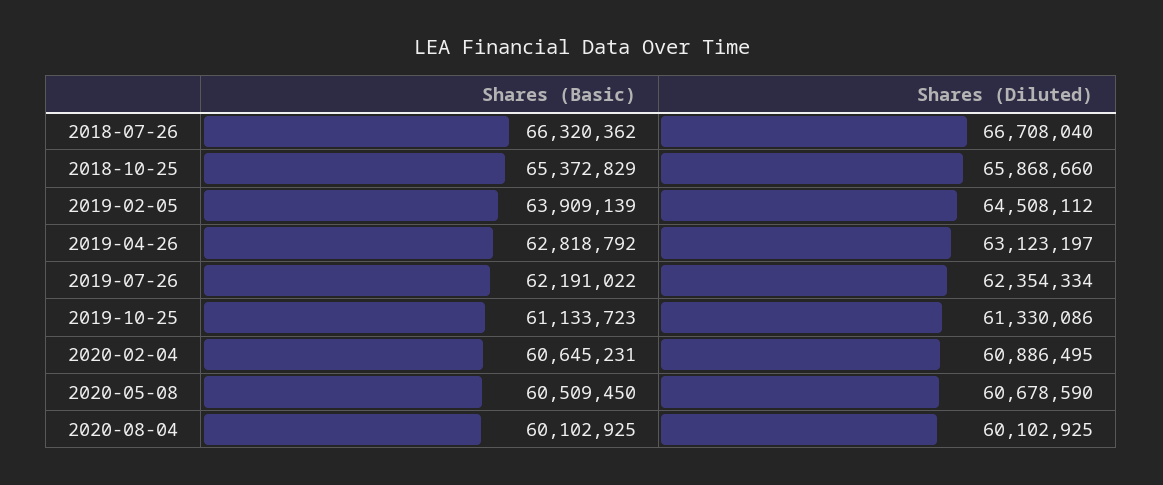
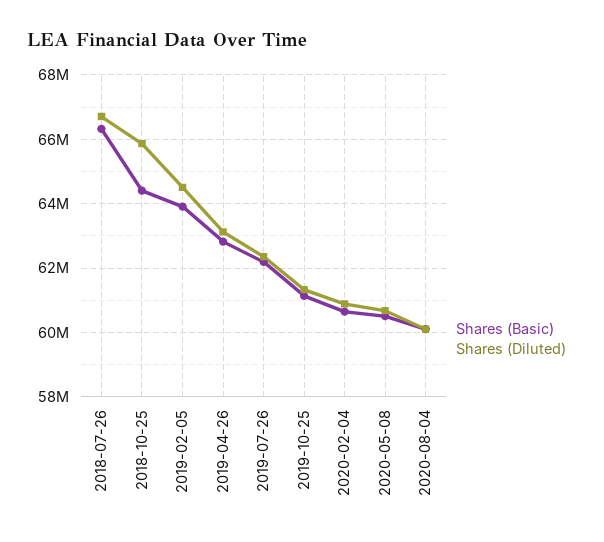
Shares (Basic), 2018-10-25: 65372829 -> 64400000

